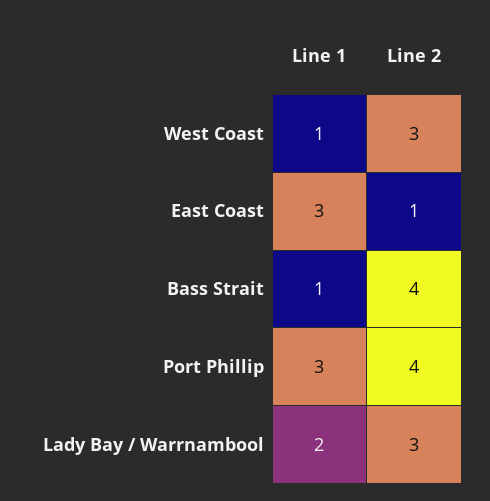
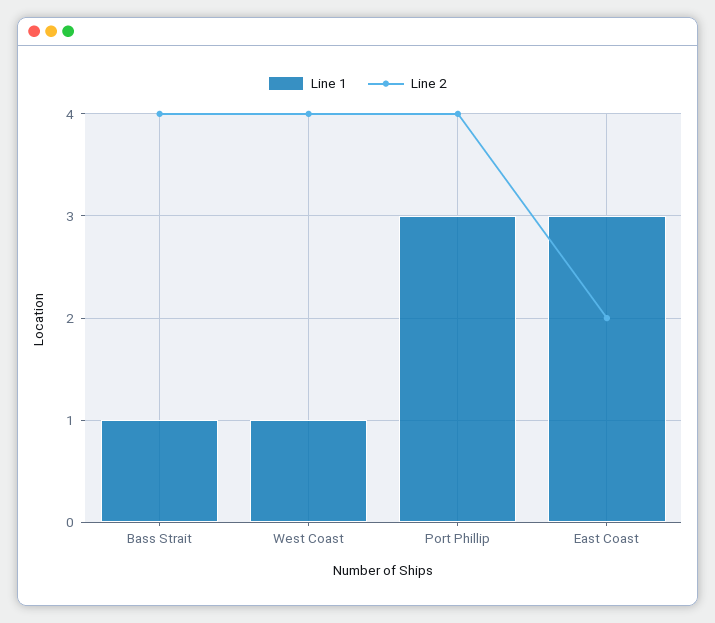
Line 2, West Coast: 3 -> 4
Line 2, East Coast: 1 -> 2
Line 1, Lady Bay / Warrnambool: 2 -> none
Line 2, Lady Bay / Warrnambool: 3 -> none

